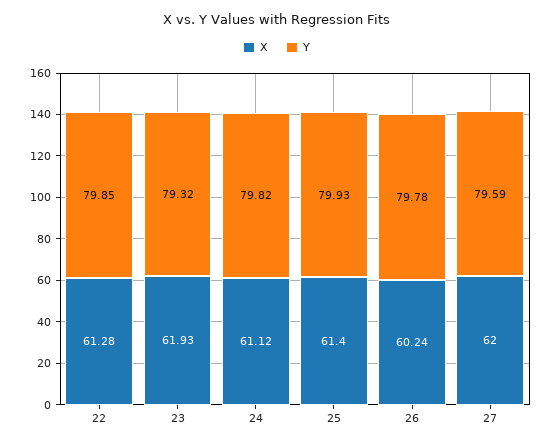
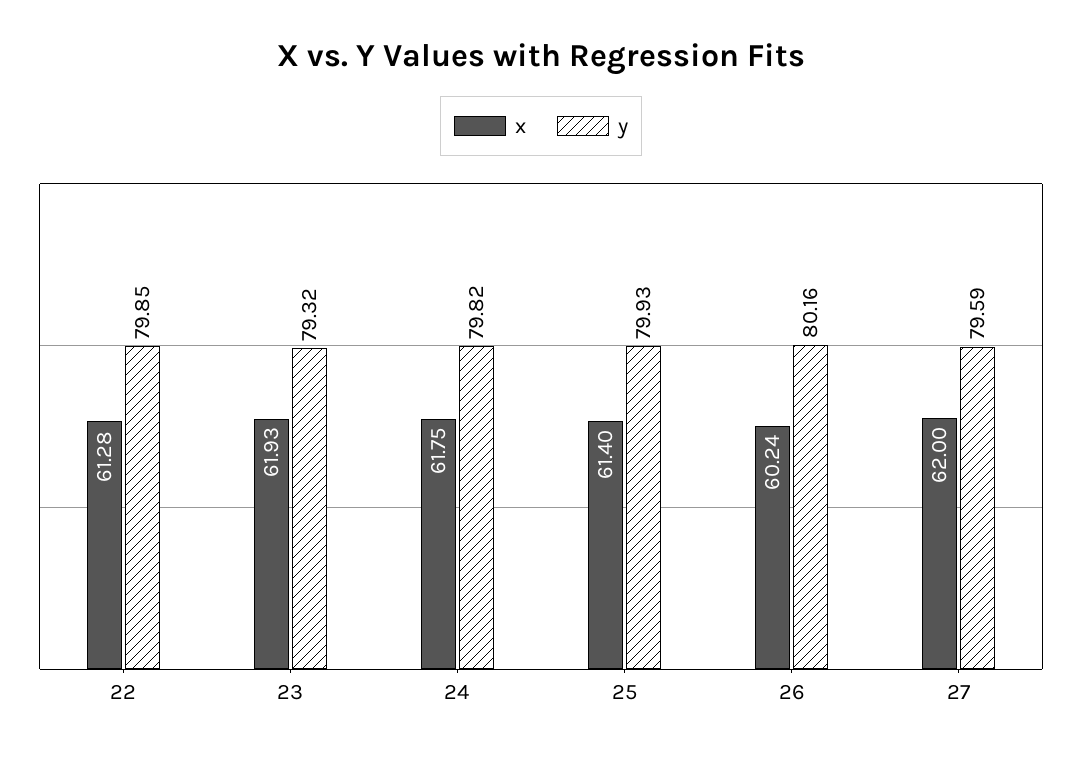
X, 24: 61.12 -> 61.75
Y, 26: 79.78 -> 80.16

